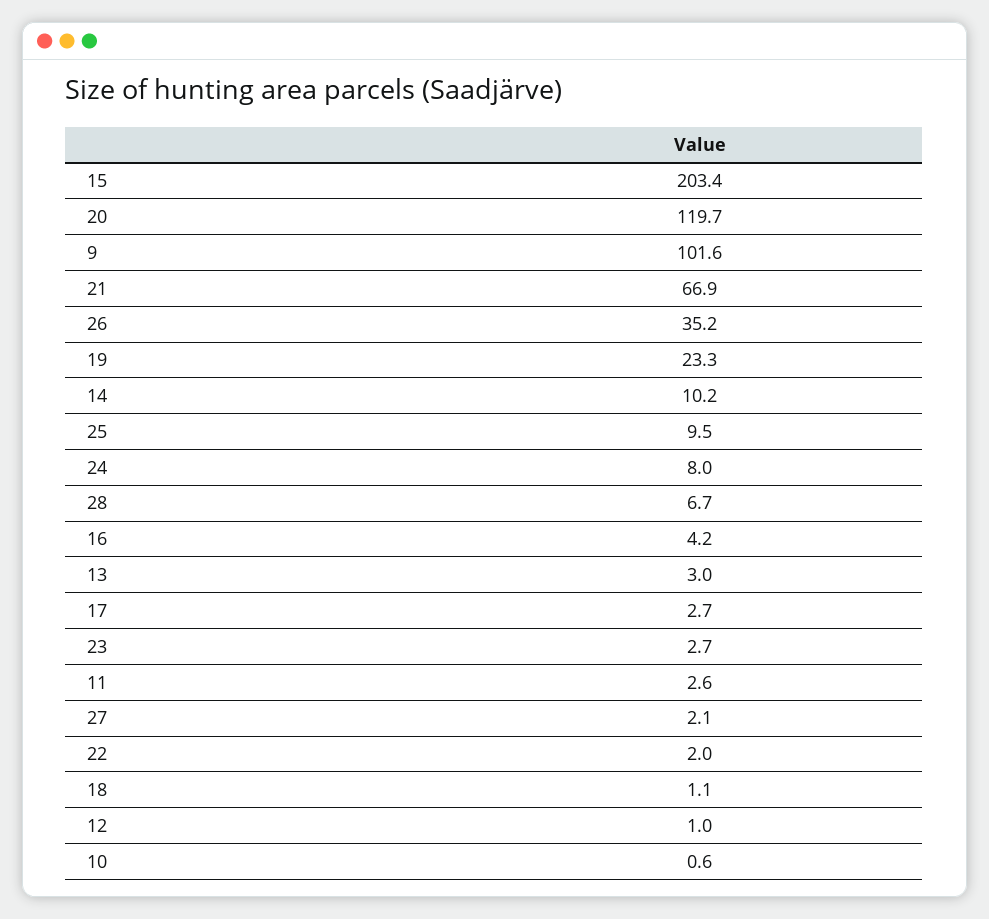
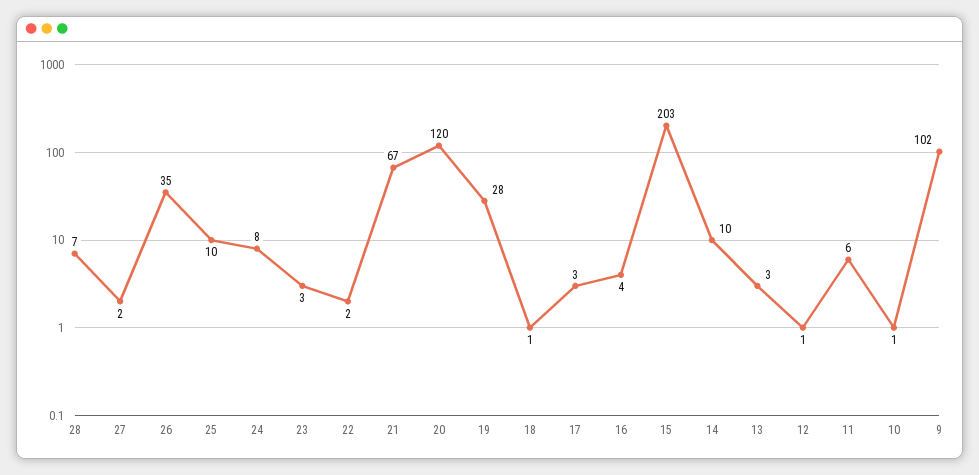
19: 23.3 -> 28
11: 2.6 -> 6

